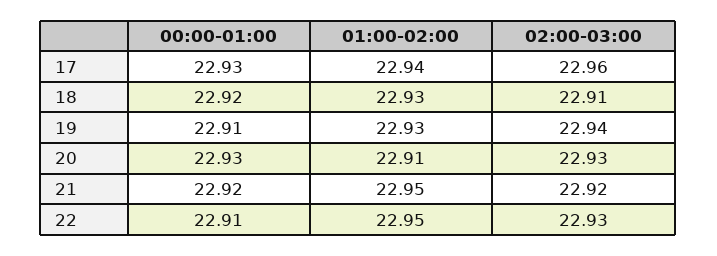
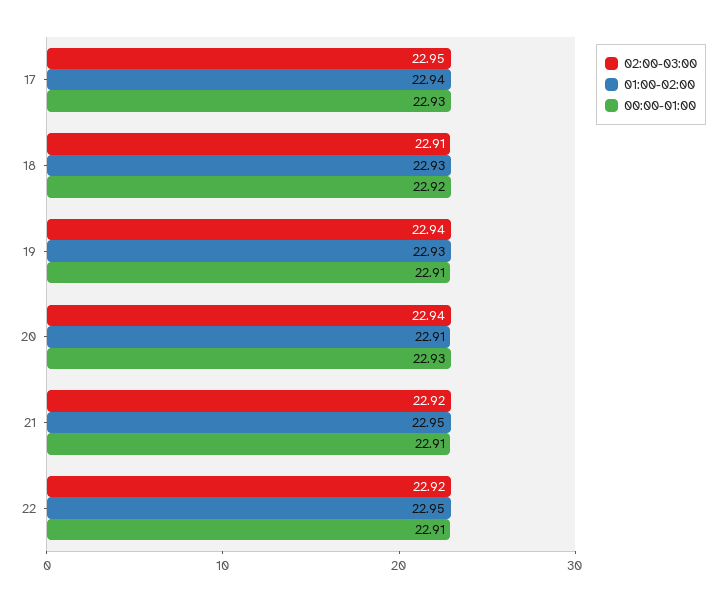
02:00-03:00, 17: 22.96 -> 22.95
02:00-03:00, 20: 22.93 -> 22.94
00:00-01:00, 21: 22.92 -> 22.91
02:00-03:00, 22: 22.93 -> 22.92

